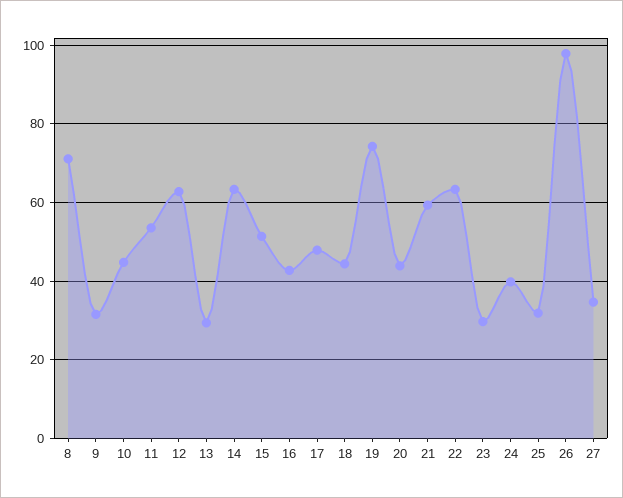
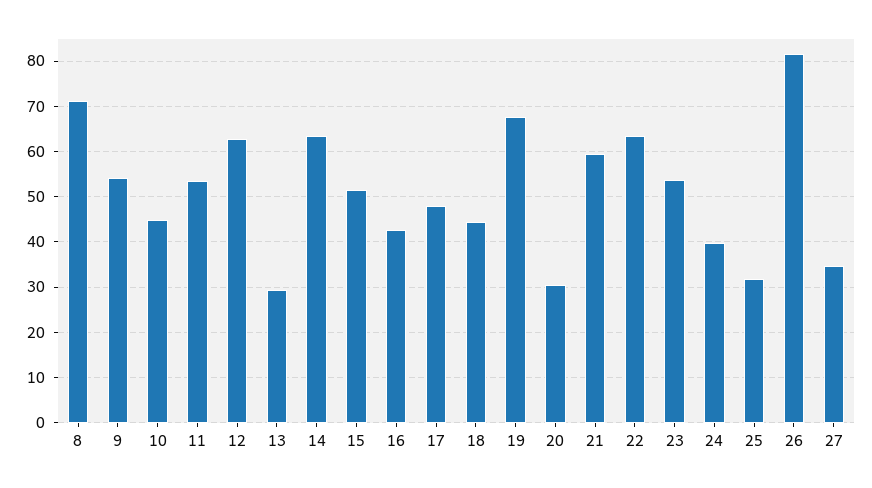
9: 32 -> 54
19: 74 -> 68
20: 44 -> 30
23: 30 -> 54
26: 98 -> 82

